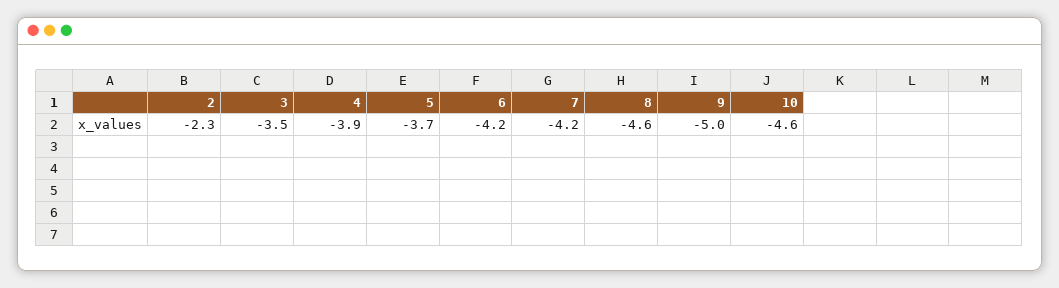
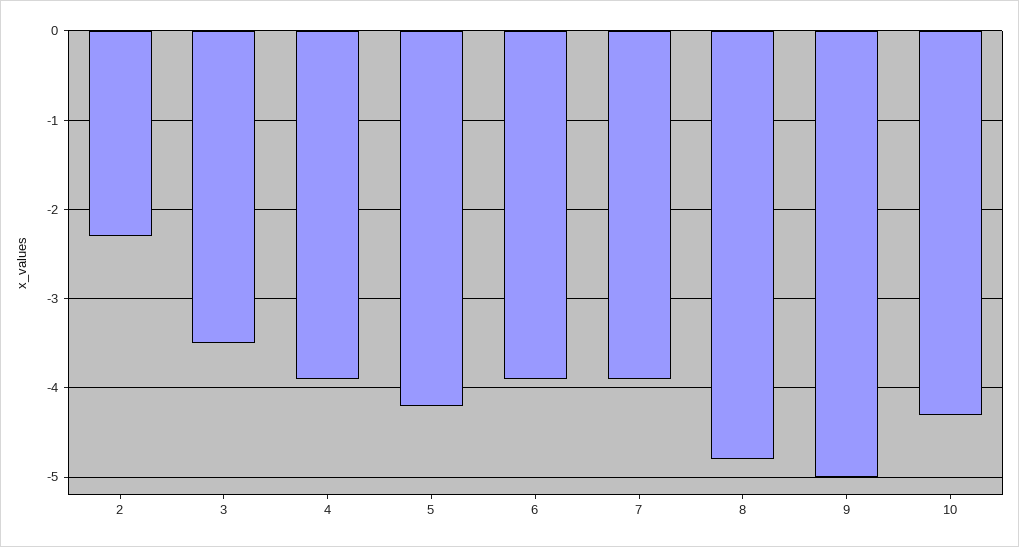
5: -3.7 -> -4.2
6: -4.2 -> -3.9
7: -4.2 -> -3.9
8: -4.6 -> -4.8
10: -4.6 -> -4.3

